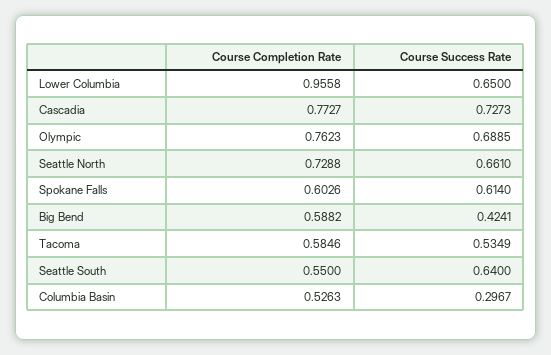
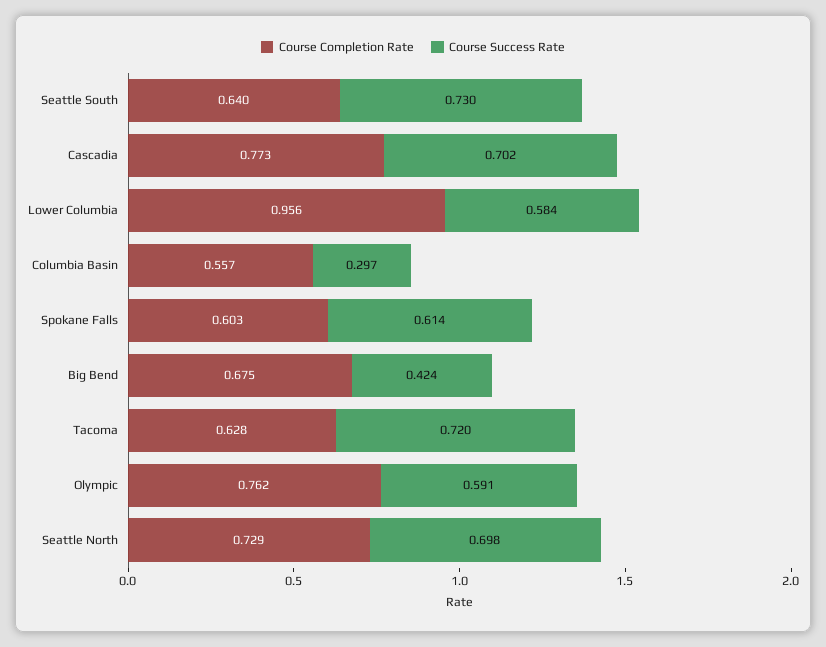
Course Success Rate, Lower Columbia: 0.65 -> 0.584
Course Success Rate, Cascadia: 0.7273 -> 0.702
Course Success Rate, Olympic: 0.6885 -> 0.591
Course Success Rate, Seattle North: 0.661 -> 0.698
Course Completion Rate, Big Bend: 0.5882 -> 0.675
Course Completion Rate, Tacoma: 0.5846 -> 0.628
Course Success Rate, Tacoma: 0.5349 -> 0.72
Course Completion Rate, Seattle South: 0.55 -> 0.64
Course Success Rate, Seattle South: 0.64 -> 0.73
Course Completion Rate, Columbia Basin: 0.5263 -> 0.557

